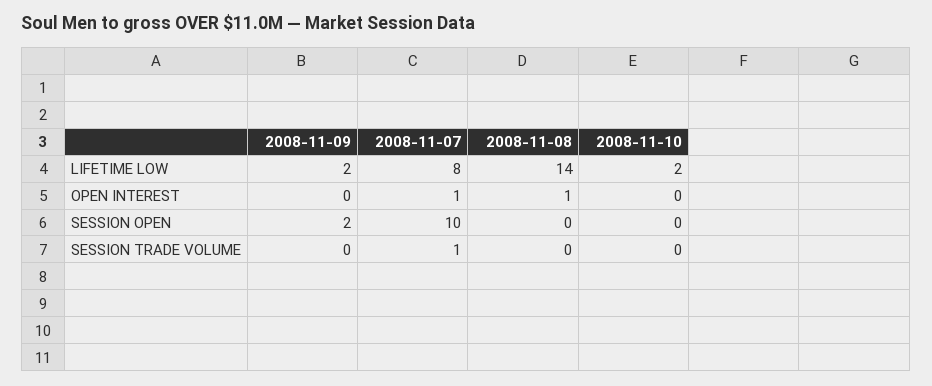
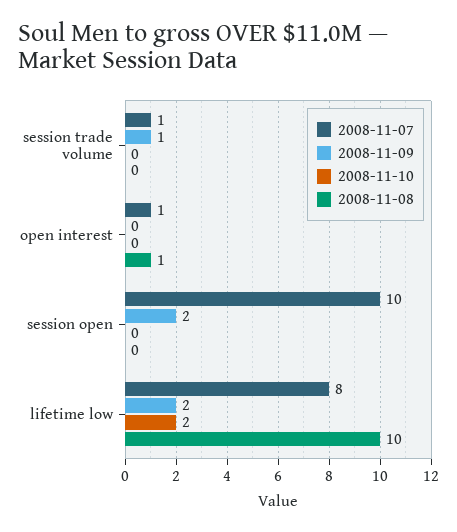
2008-11-08, LIFETIME LOW: 14 -> 10
2008-11-09, SESSION TRADE VOLUME: 0 -> 1

